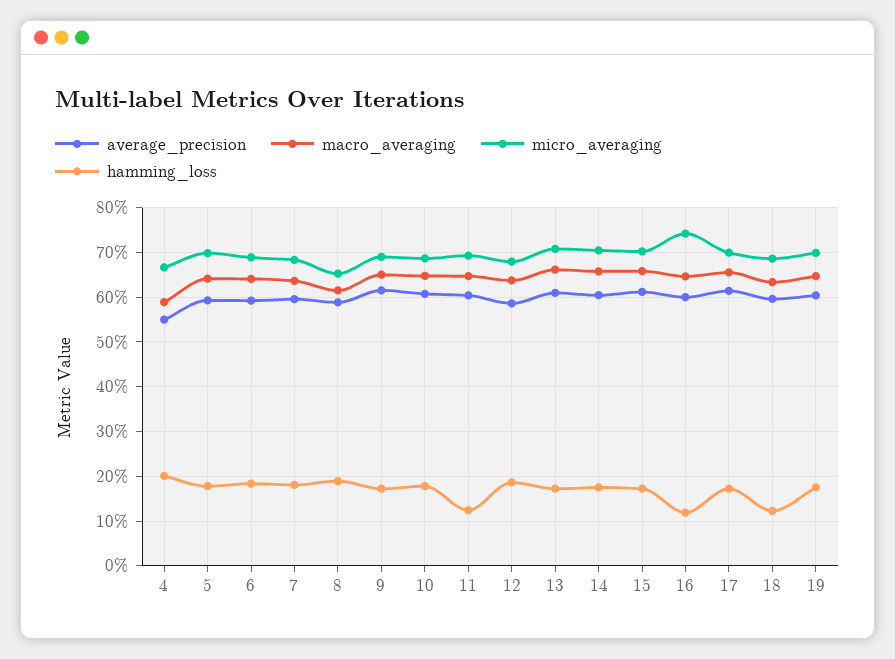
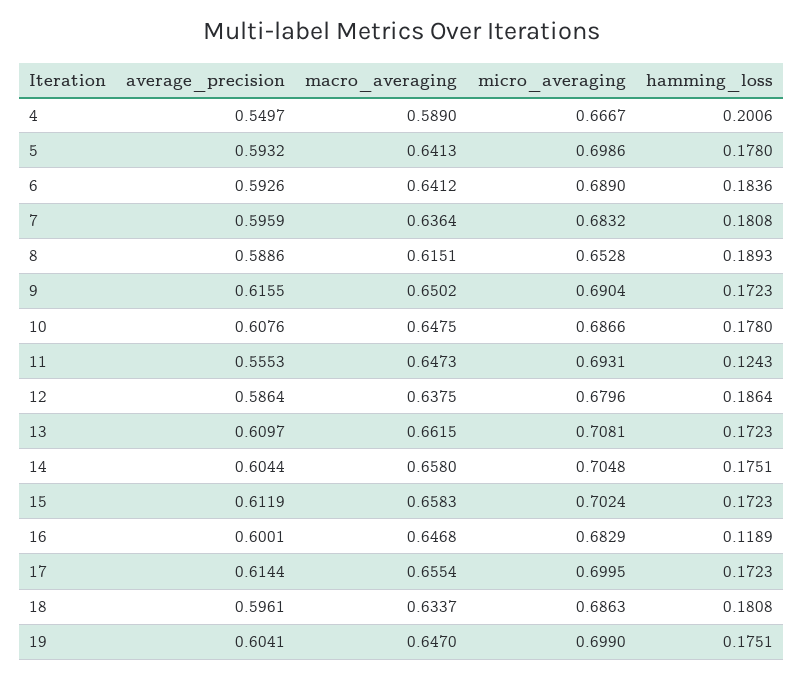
average_precision, 11: 0.6 -> 0.5553
micro_averaging, 16: 0.74 -> 0.6829
hamming_loss, 18: 0.12 -> 0.1808

